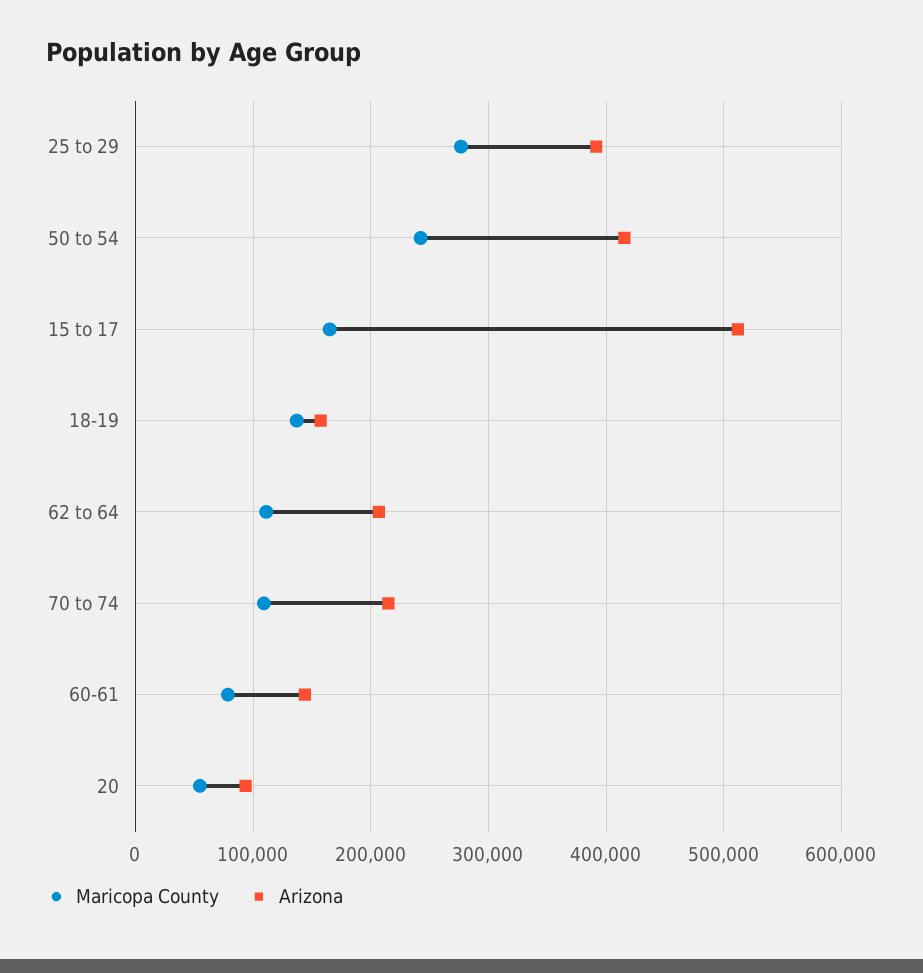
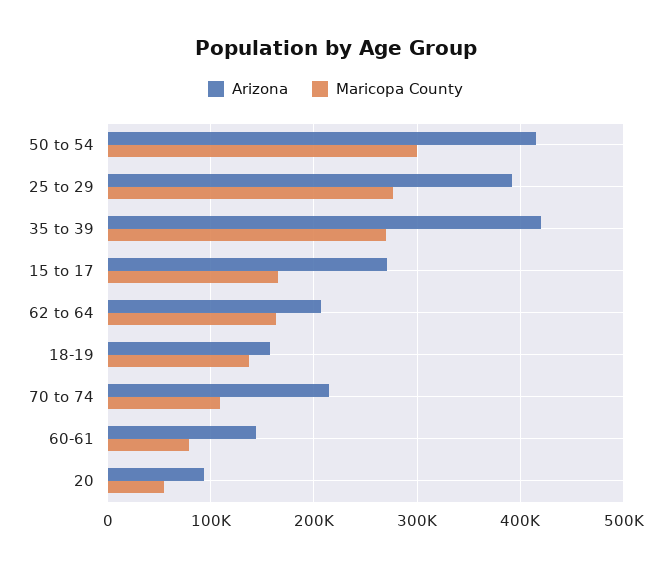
Maricopa County, 50 to 54: 240000 -> 300000
Arizona, 15 to 17: 510000 -> 270000
Maricopa County, 62 to 64: 110000 -> 160000
Arizona, 35 to 39: none -> 420000
Maricopa County, 35 to 39: none -> 270000

